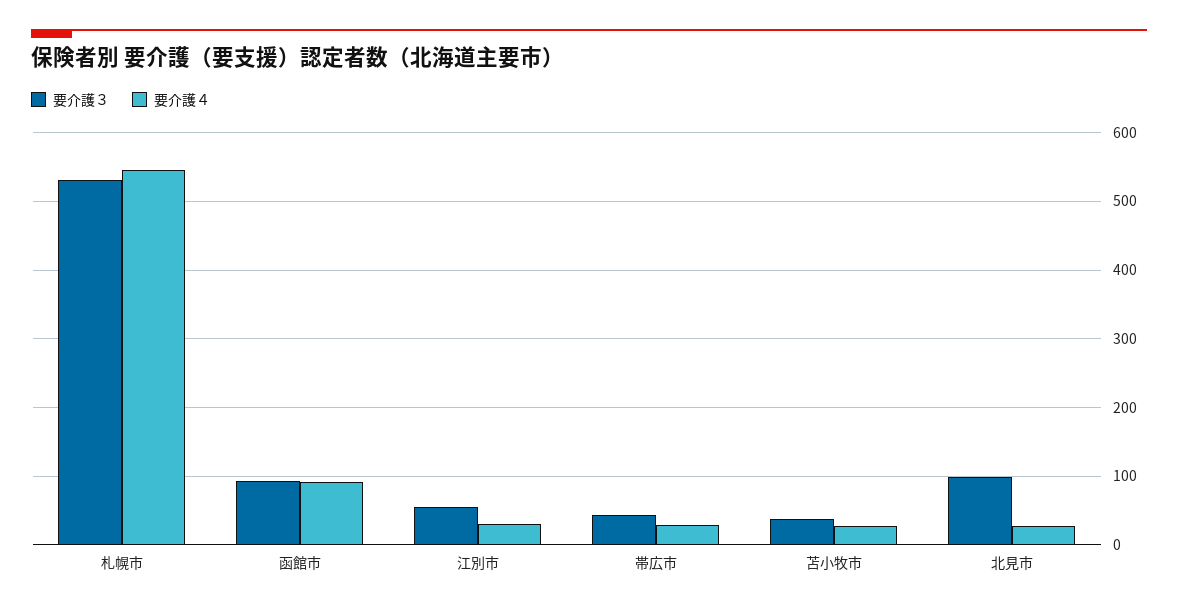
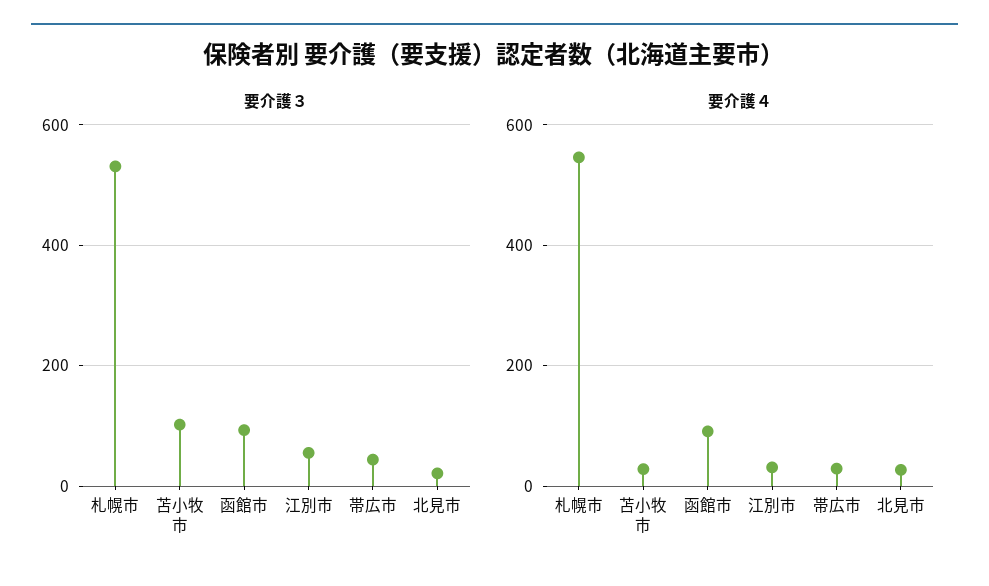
要介護３, 苫小牧市: 40 -> 100
要介護３, 北見市: 100 -> 20

